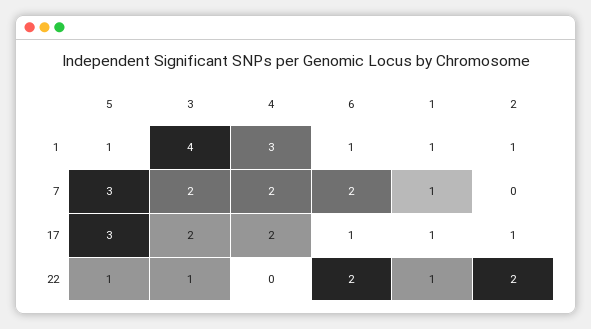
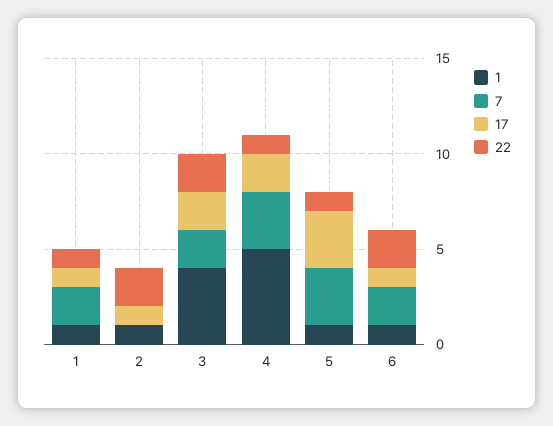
1, 4: 3 -> 5
7, 4: 2 -> 3
7, 1: 1 -> 2
22, 3: 1 -> 2
22, 4: 0 -> 1

